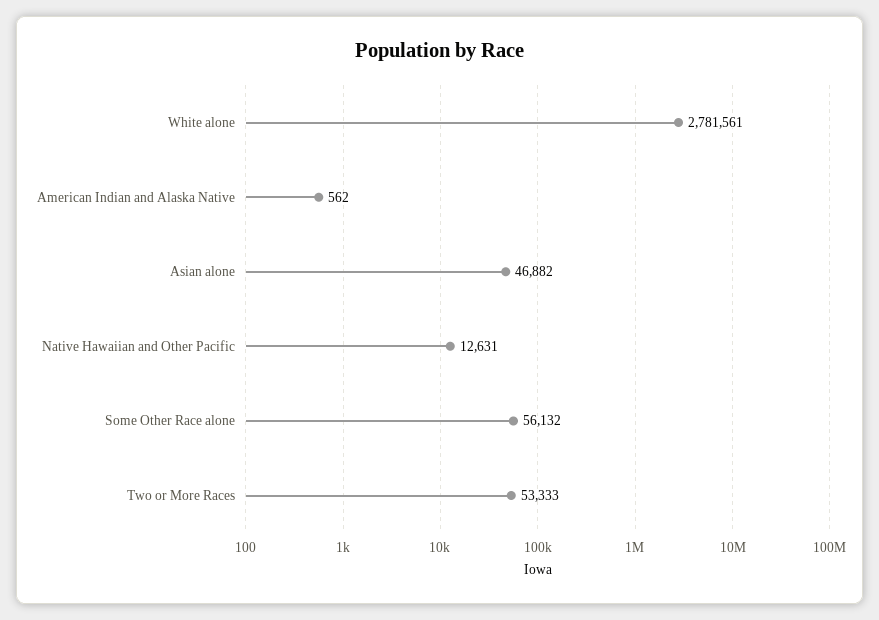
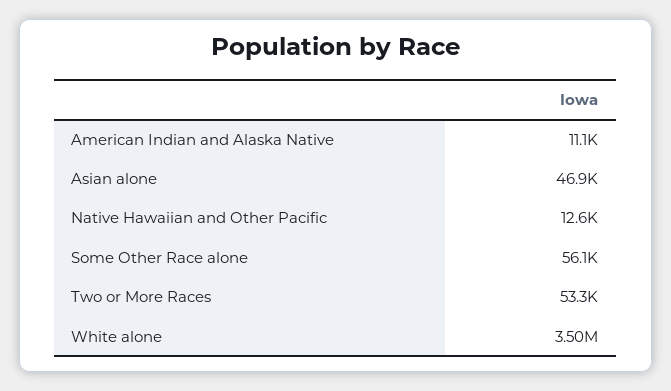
White alone: 2781561 -> 3500000
American Indian and Alaska Native: 562 -> 11100

